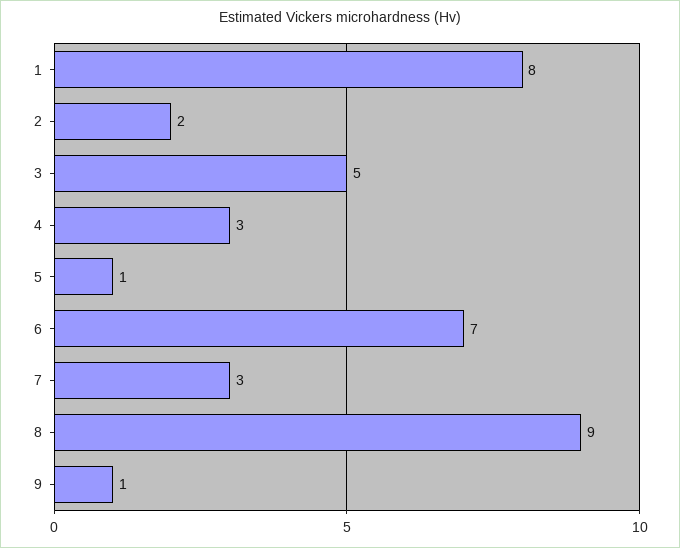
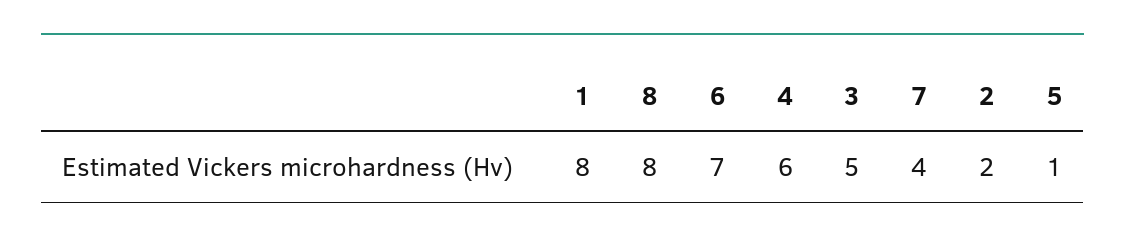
4: 3 -> 6
7: 3 -> 4
8: 9 -> 8
9: 1 -> none

